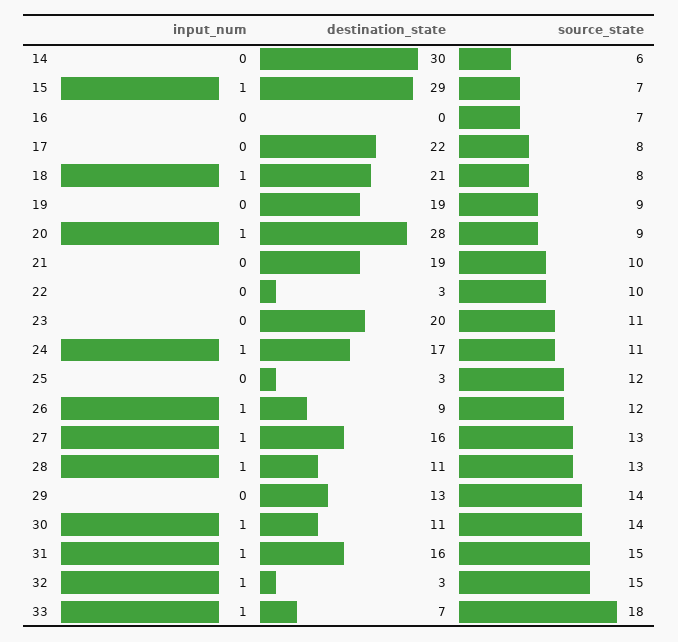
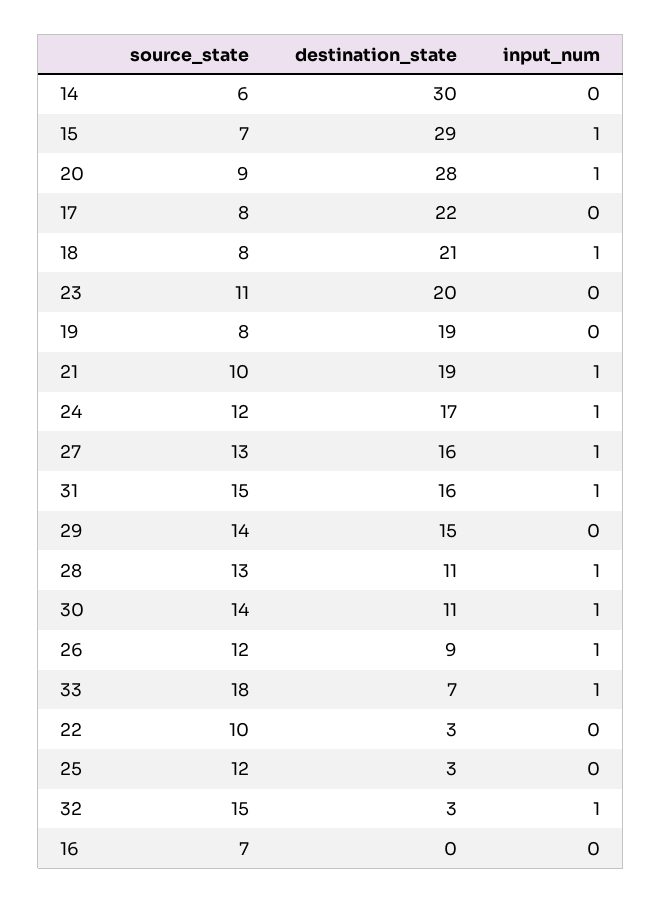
source_state, 19: 9 -> 8
input_num, 21: 0 -> 1
source_state, 24: 11 -> 12
destination_state, 29: 13 -> 15

